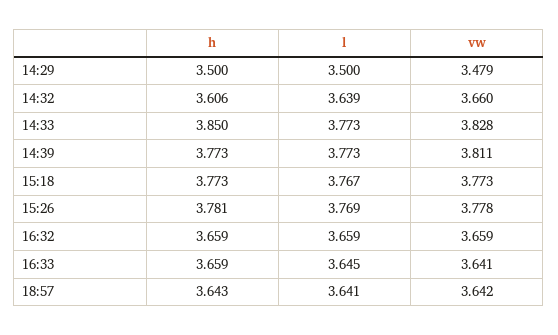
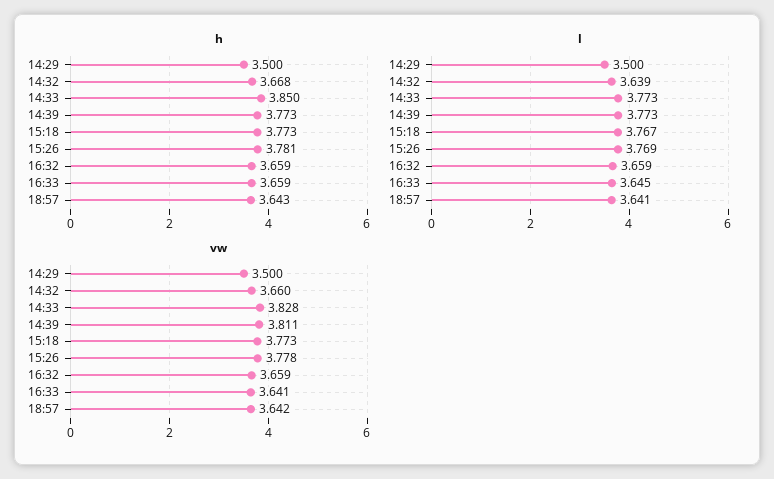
vw, 14:29: 3.479 -> 3.5
h, 14:32: 3.606 -> 3.668

